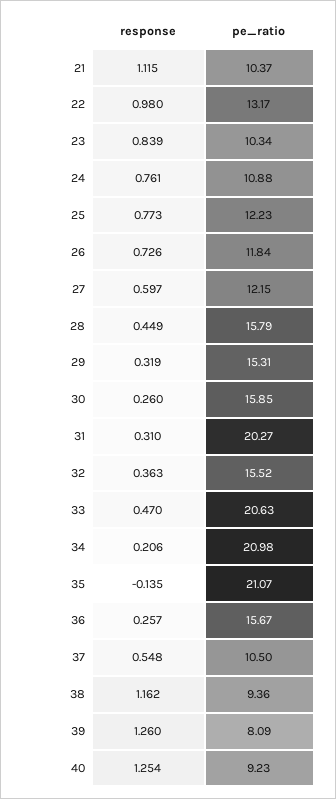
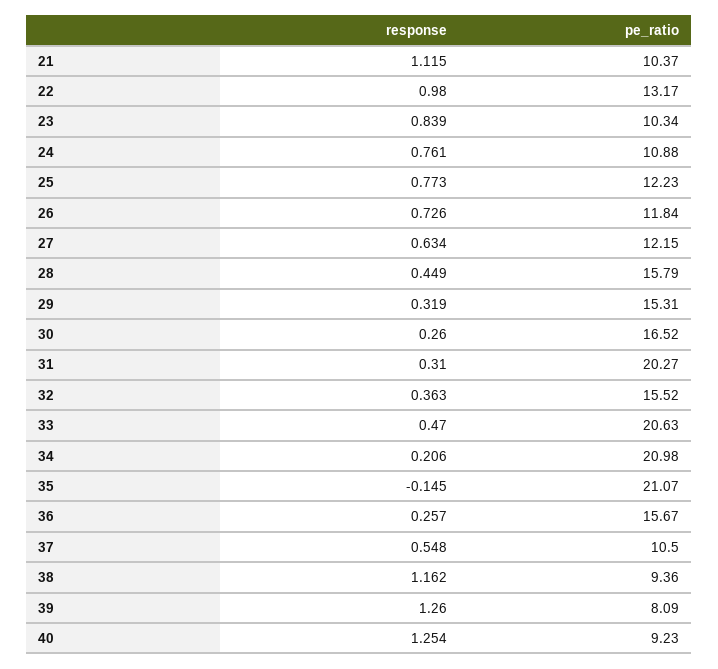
response, 27: 0.597 -> 0.634
pe_ratio, 30: 15.85 -> 16.52
response, 35: -0.135 -> -0.145

